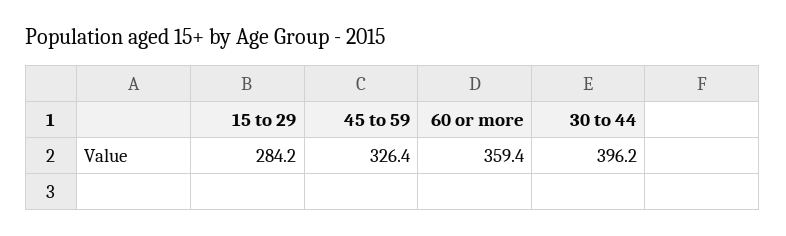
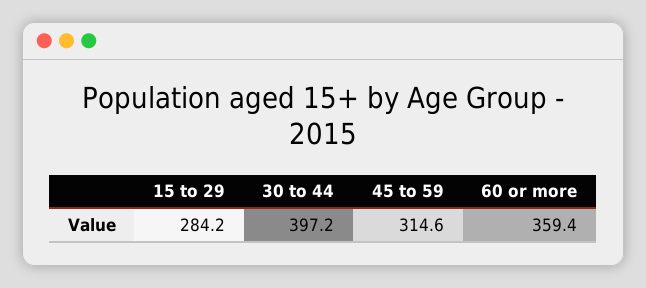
45 to 59: 326.4 -> 314.6
30 to 44: 396.2 -> 397.2

